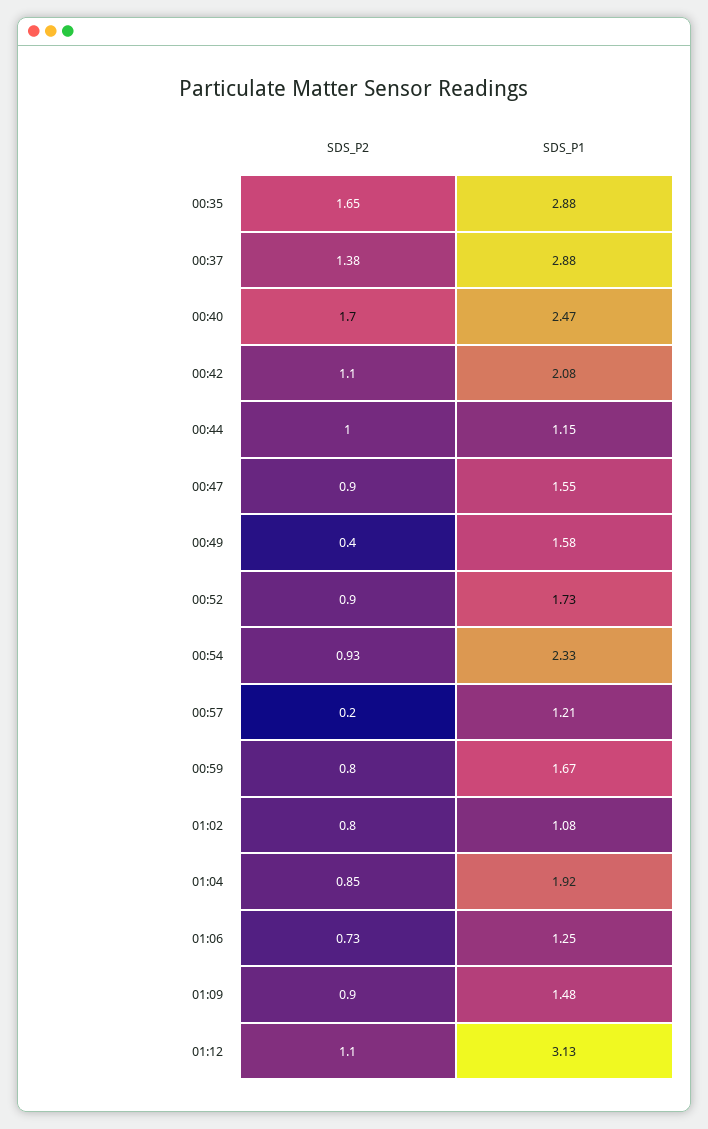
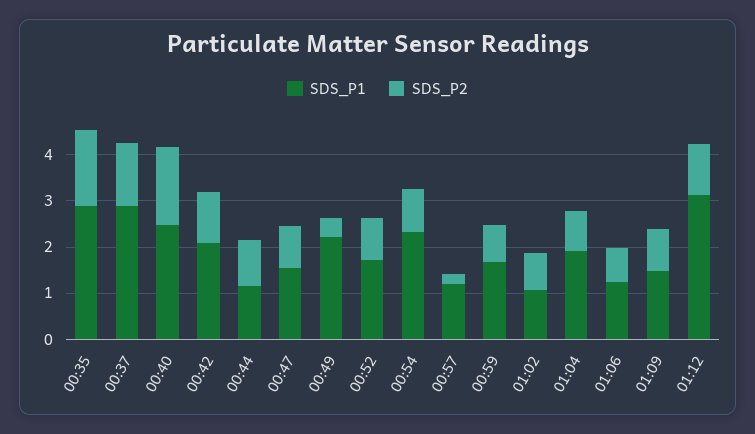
SDS_P1, 00:49: 1.58 -> 2.2

